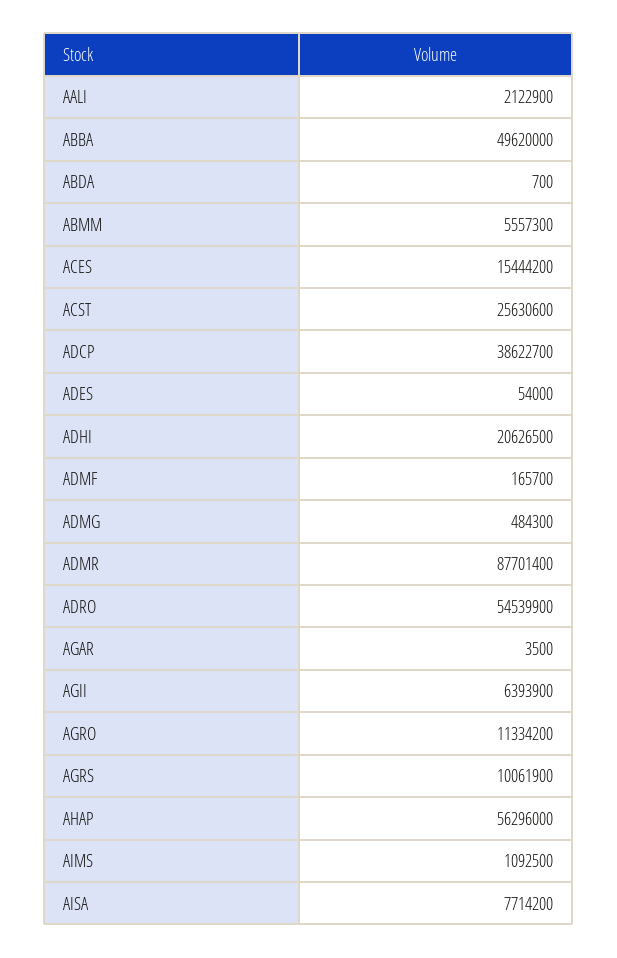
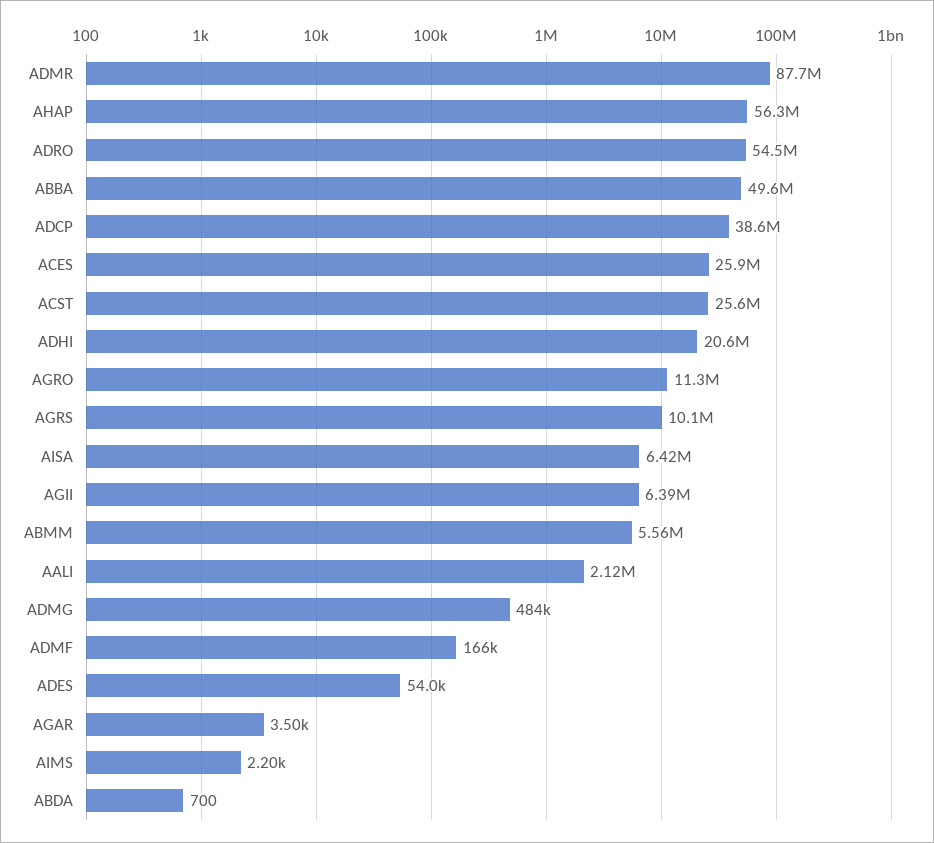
ACES: 15444200 -> 25900000
AIMS: 1092500 -> 2200
AISA: 7714200 -> 6420000

